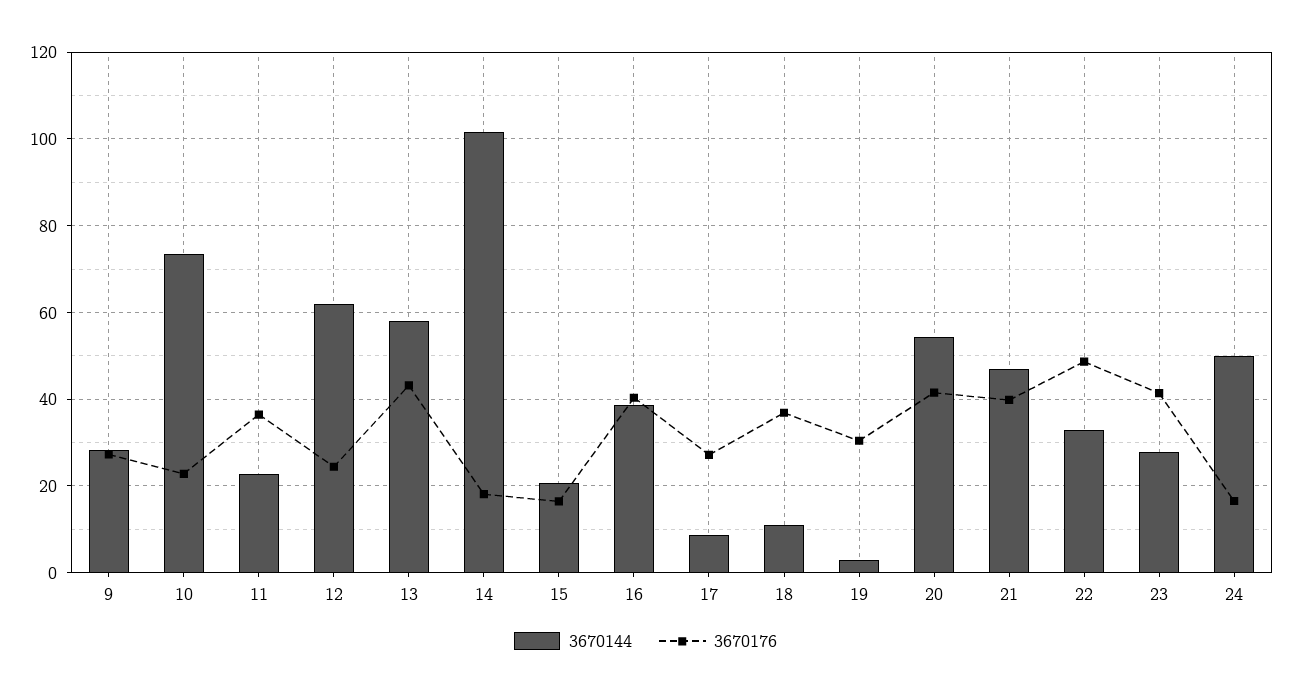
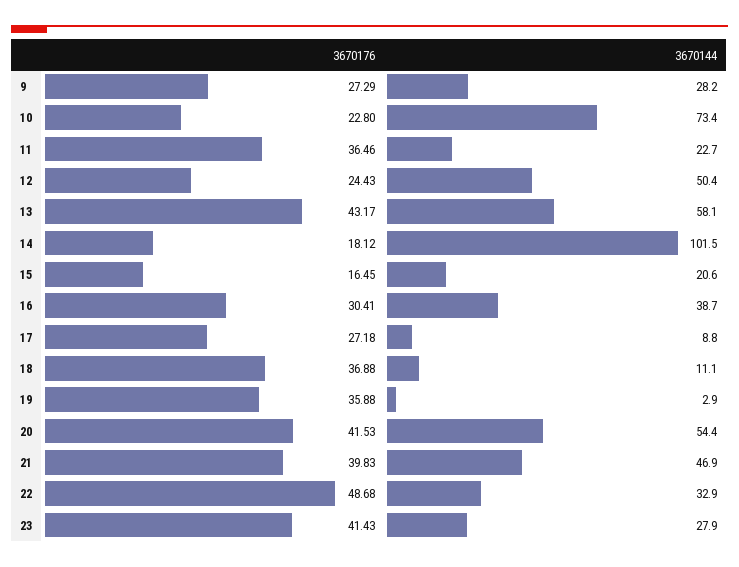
3670144, 12: 62 -> 50.4
3670176, 16: 40 -> 30.41
3670176, 19: 30 -> 35.88
3670144, 24: 50 -> none
3670176, 24: 16 -> none

